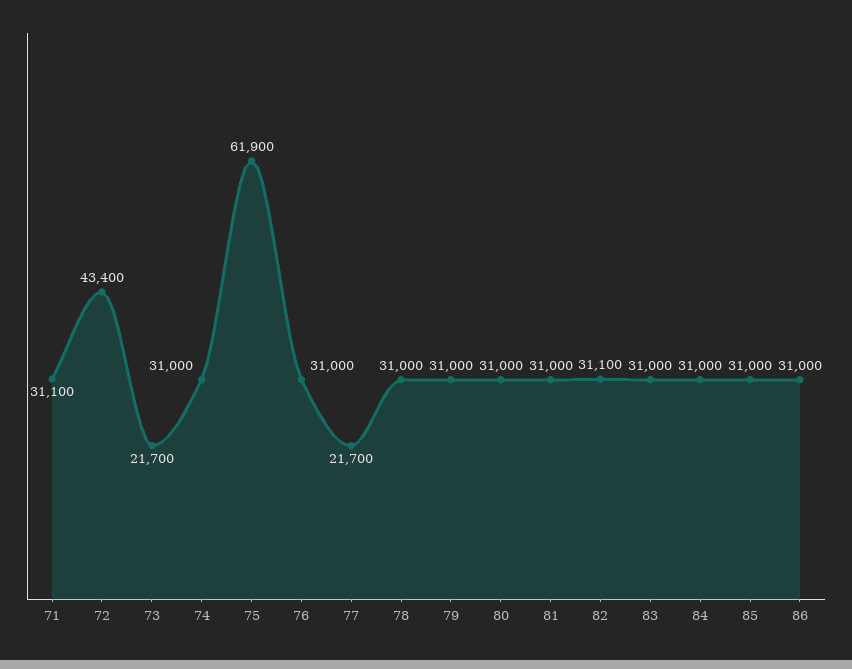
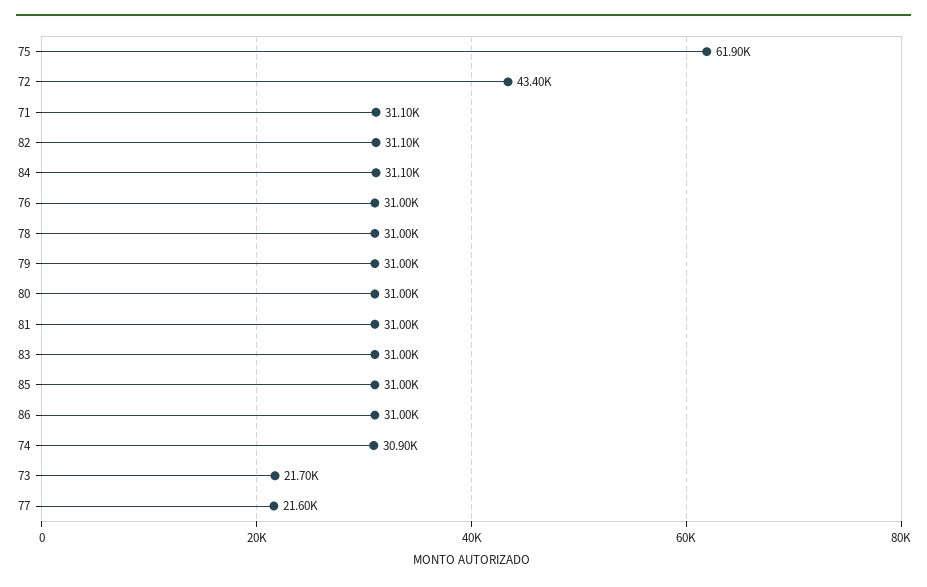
74: 31000 -> 30900
77: 21700 -> 21600
84: 31000 -> 31100

